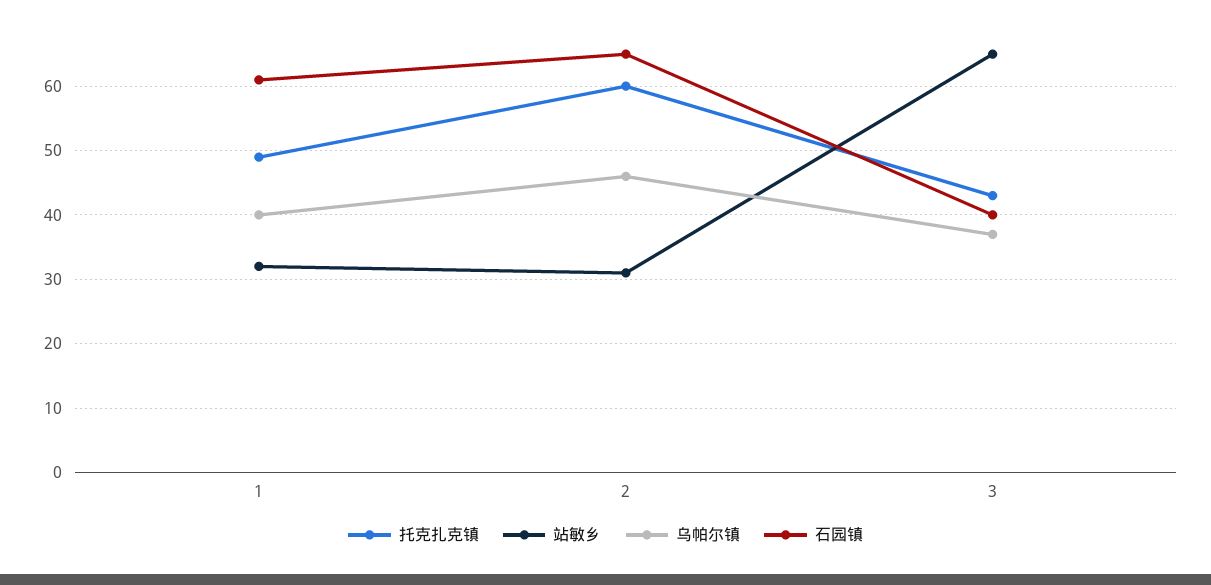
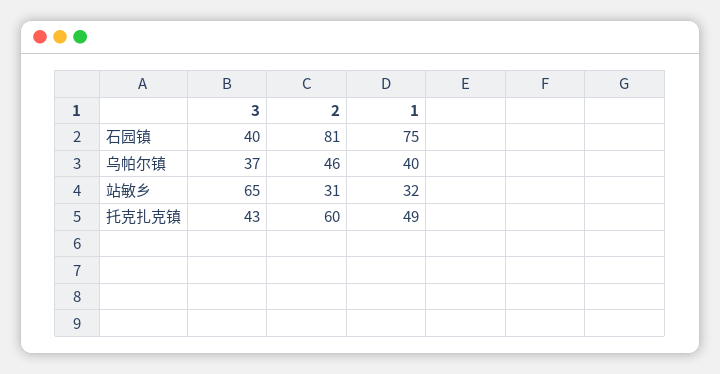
石园镇, 1: 61 -> 75
石园镇, 2: 65 -> 81

